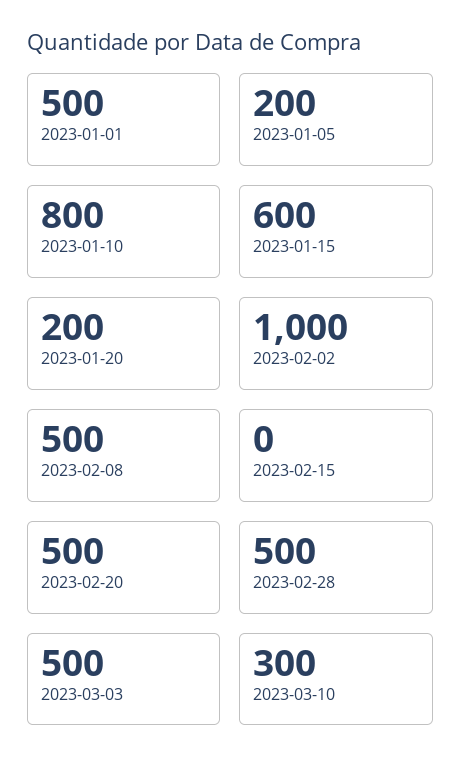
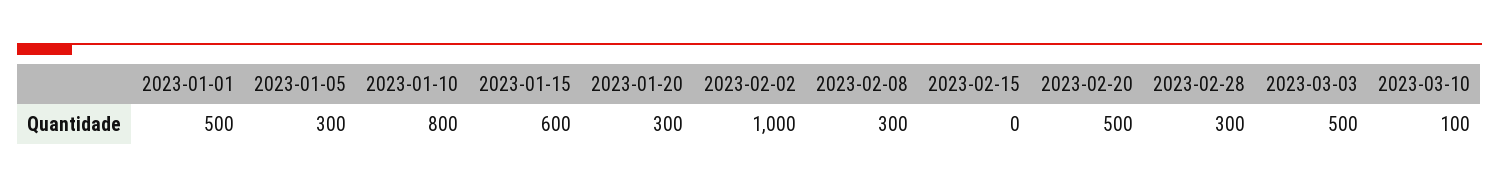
2023-01-05: 200 -> 300
2023-01-20: 200 -> 300
2023-02-08: 500 -> 300
2023-02-28: 500 -> 300
2023-03-10: 300 -> 100

